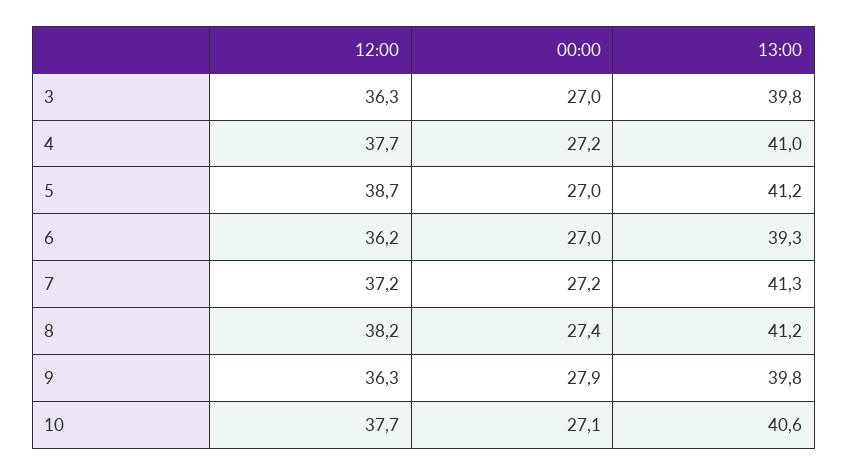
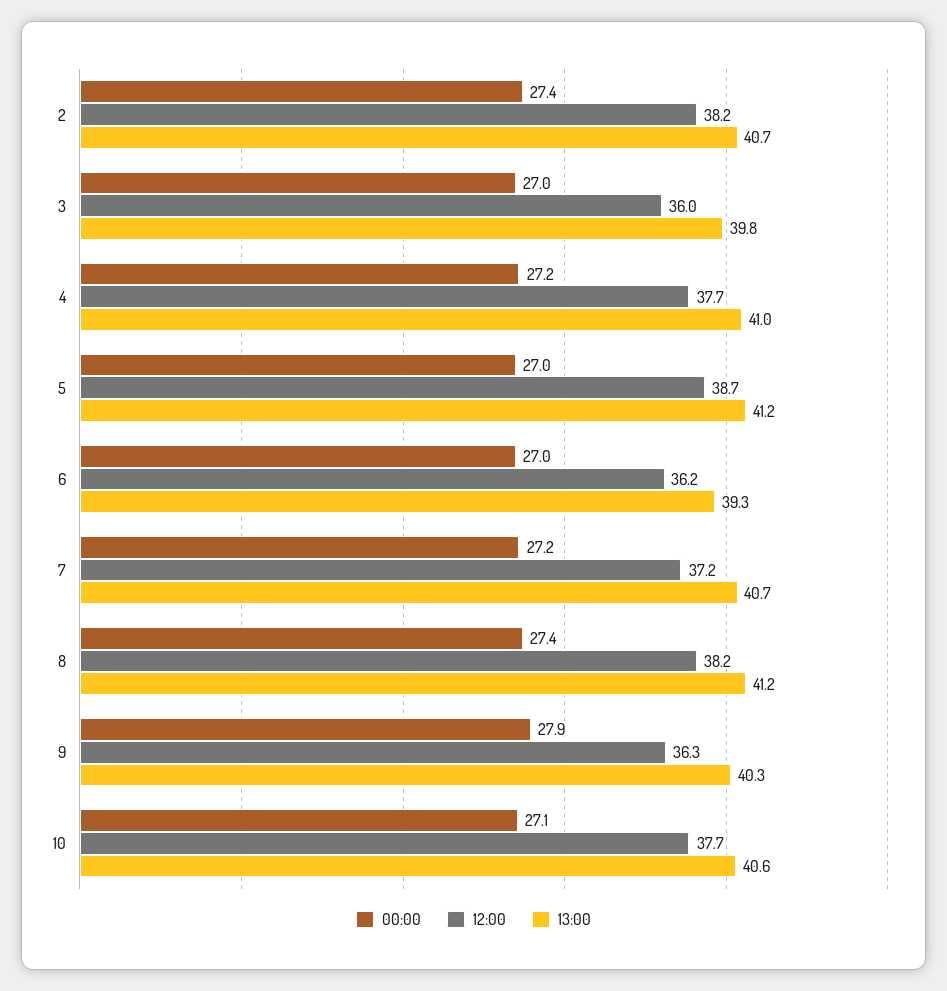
12:00, 3: 36.3 -> 36
13:00, 7: 41.3 -> 40.7
13:00, 9: 39.8 -> 40.3
00:00, 2: none -> 27.4
12:00, 2: none -> 38.2
13:00, 2: none -> 40.7

